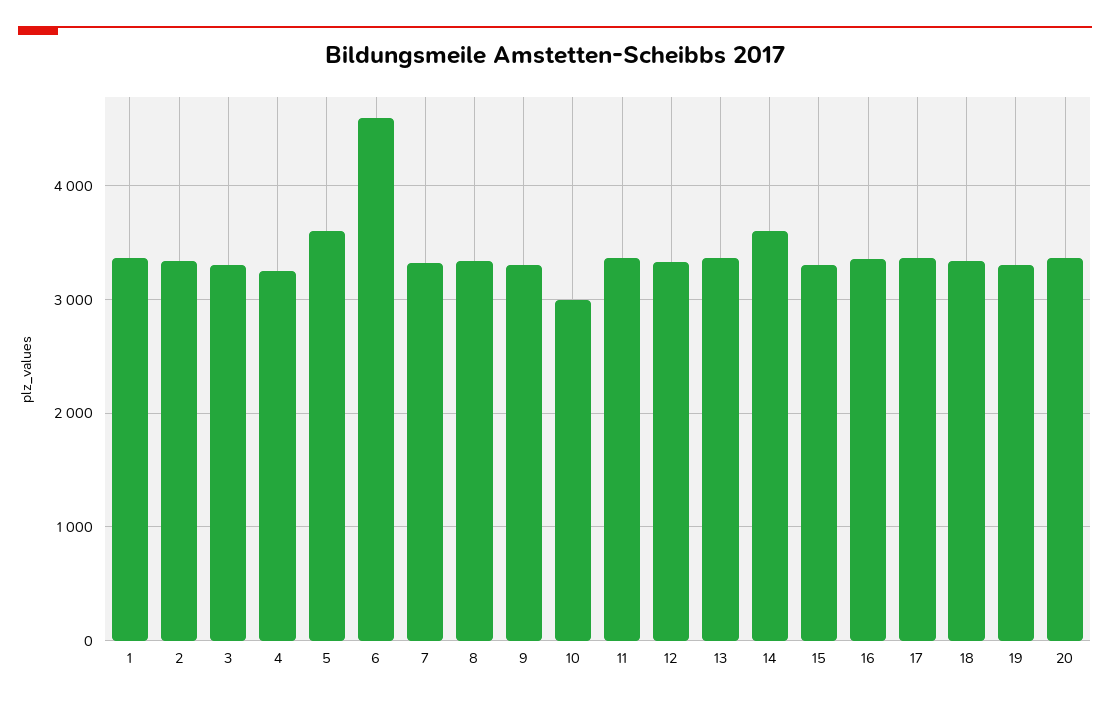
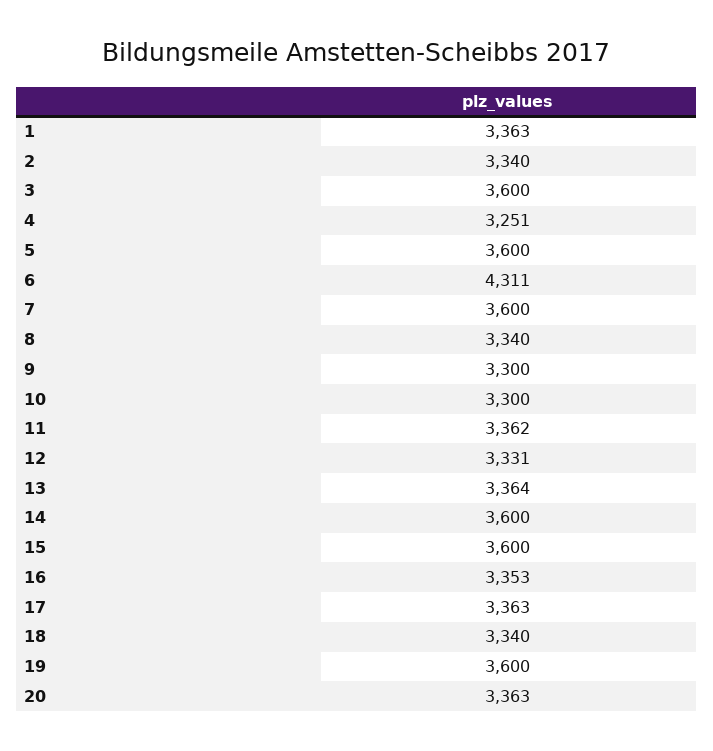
3: 3300 -> 3600
6: 4600 -> 4311
7: 3300 -> 3600
10: 3000 -> 3300
15: 3300 -> 3600
19: 3300 -> 3600

